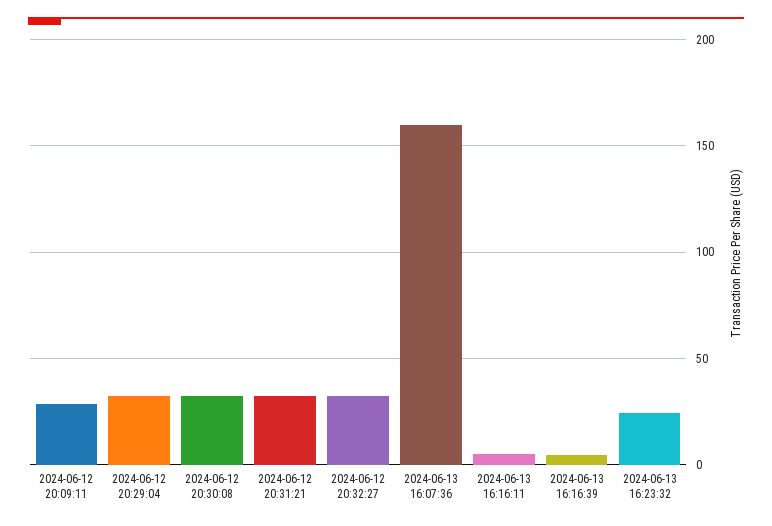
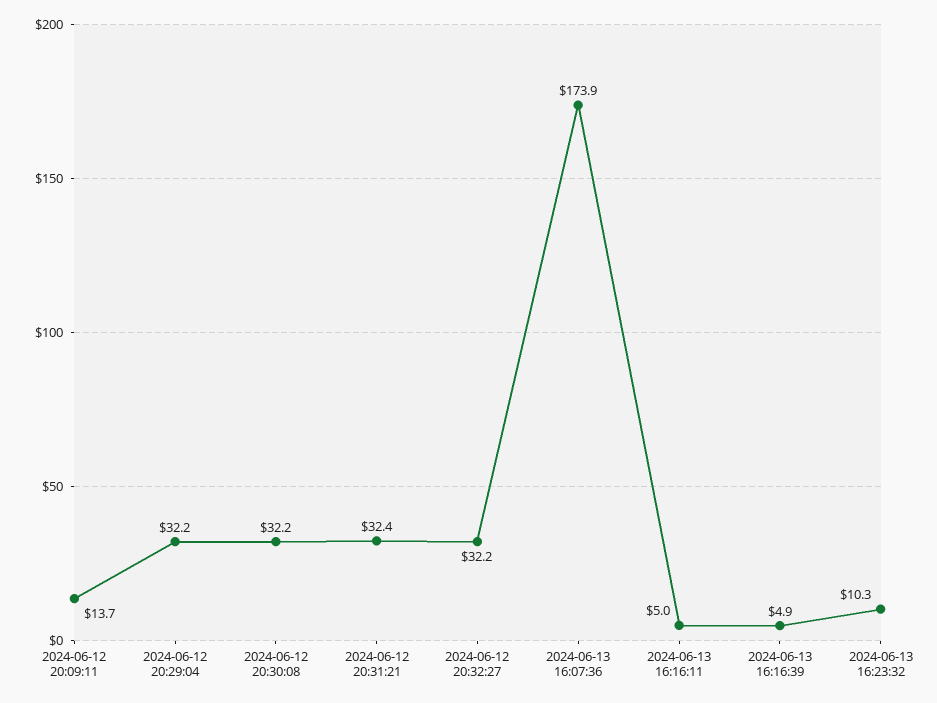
2024-06-12 20:09:11: 30 -> 13.7
2024-06-13 16:07:36: 160 -> 173.9
2024-06-13 16:23:32: 25 -> 10.3

